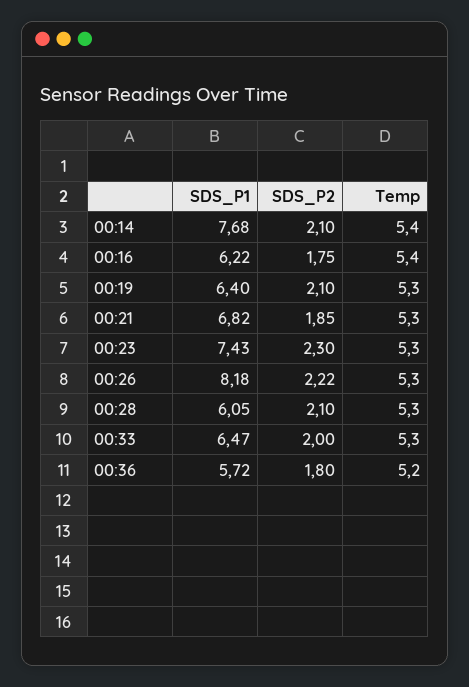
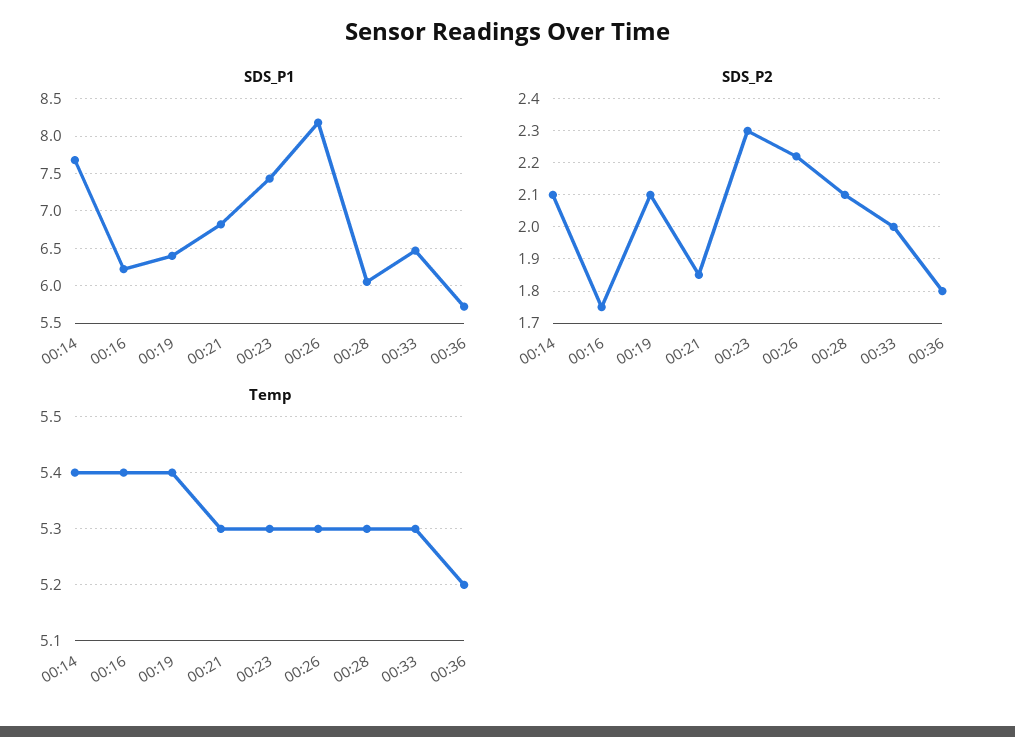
Temp, 00:19: 5.3 -> 5.4

